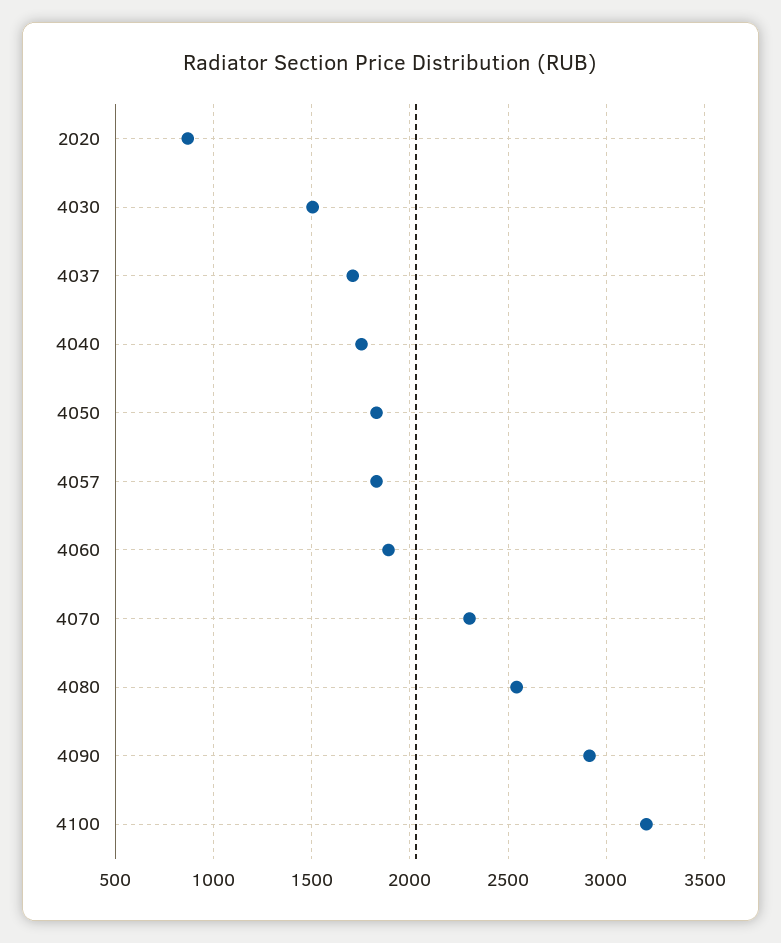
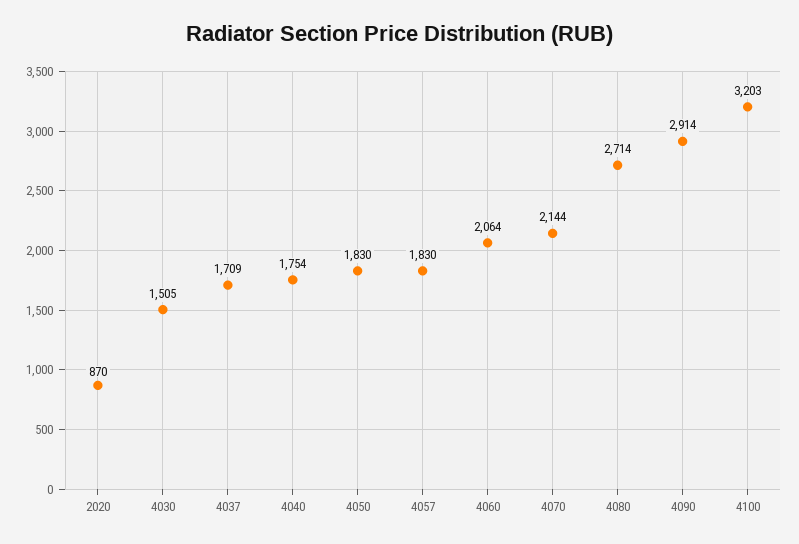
4060: 1900 -> 2064
4070: 2300 -> 2144
4080: 2550 -> 2714

